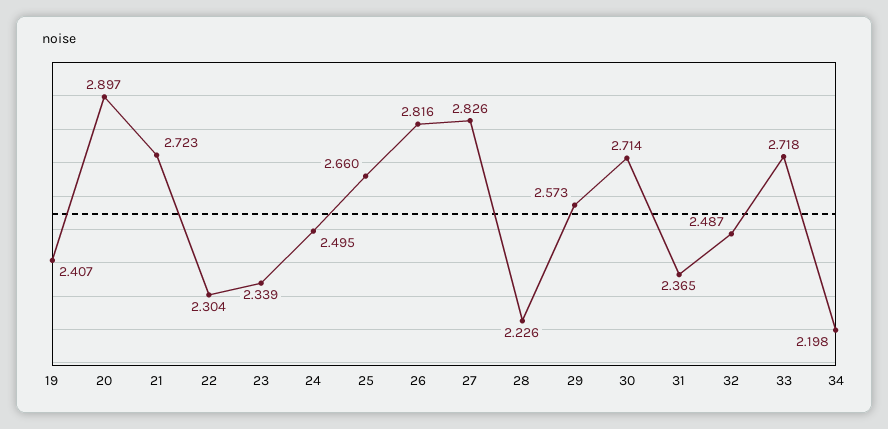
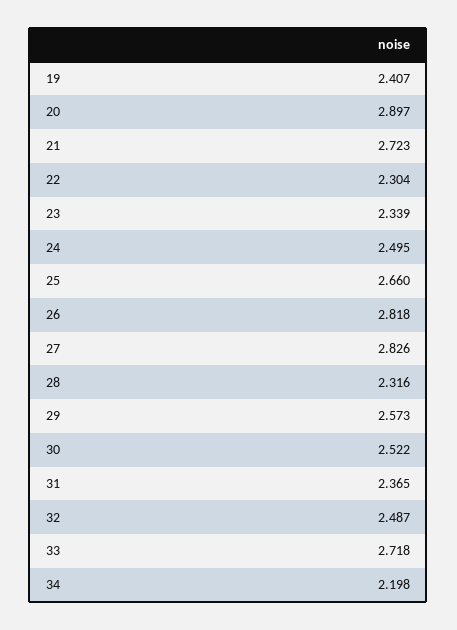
26: 2.816 -> 2.818
28: 2.226 -> 2.316
30: 2.714 -> 2.522

